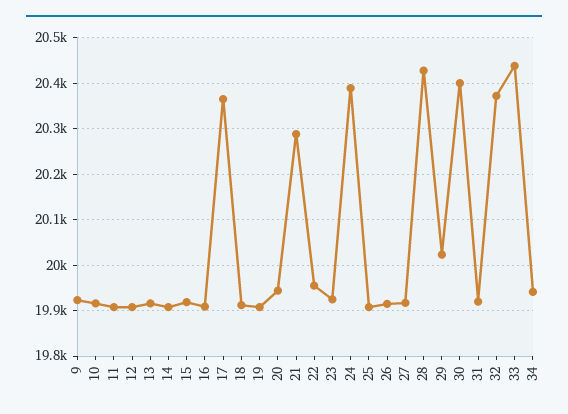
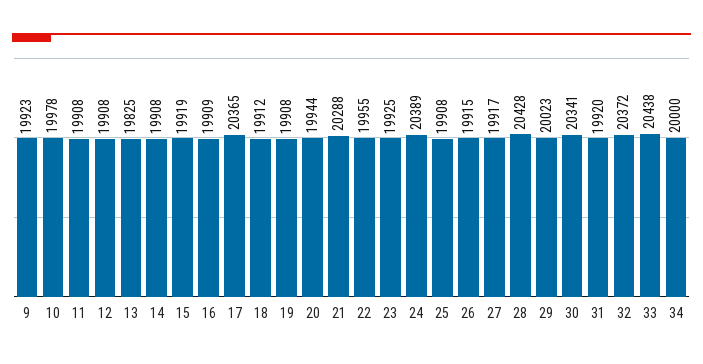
10: 19920 -> 19978
13: 19920 -> 19825
30: 20400 -> 20341
34: 19940 -> 20000

